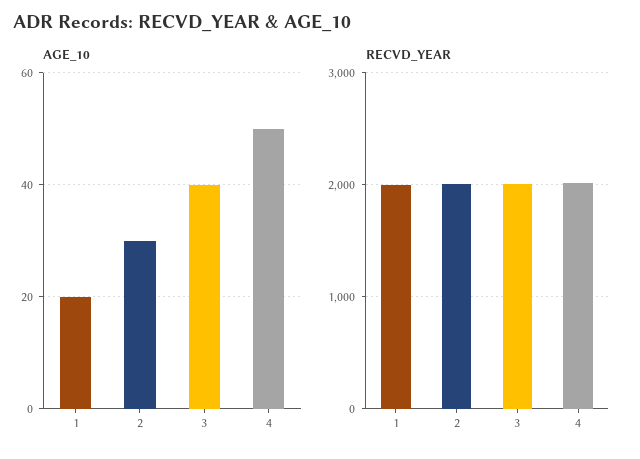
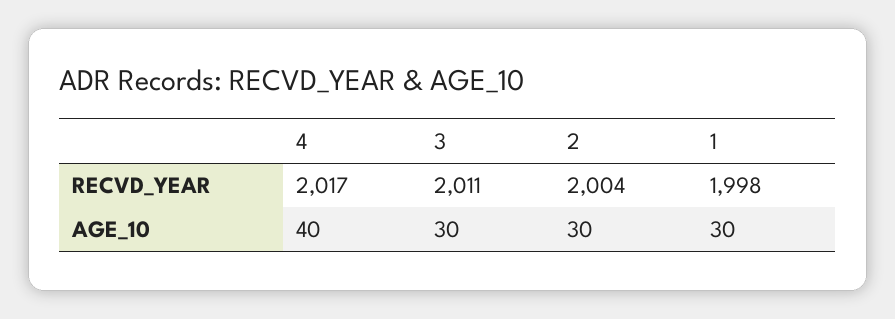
AGE_10, 1: 20 -> 30
AGE_10, 3: 40 -> 30
AGE_10, 4: 50 -> 40

